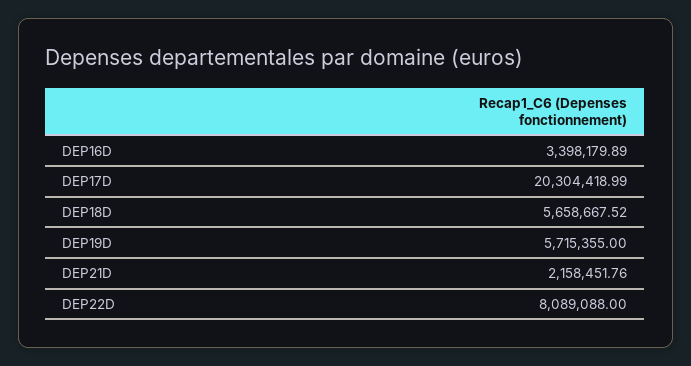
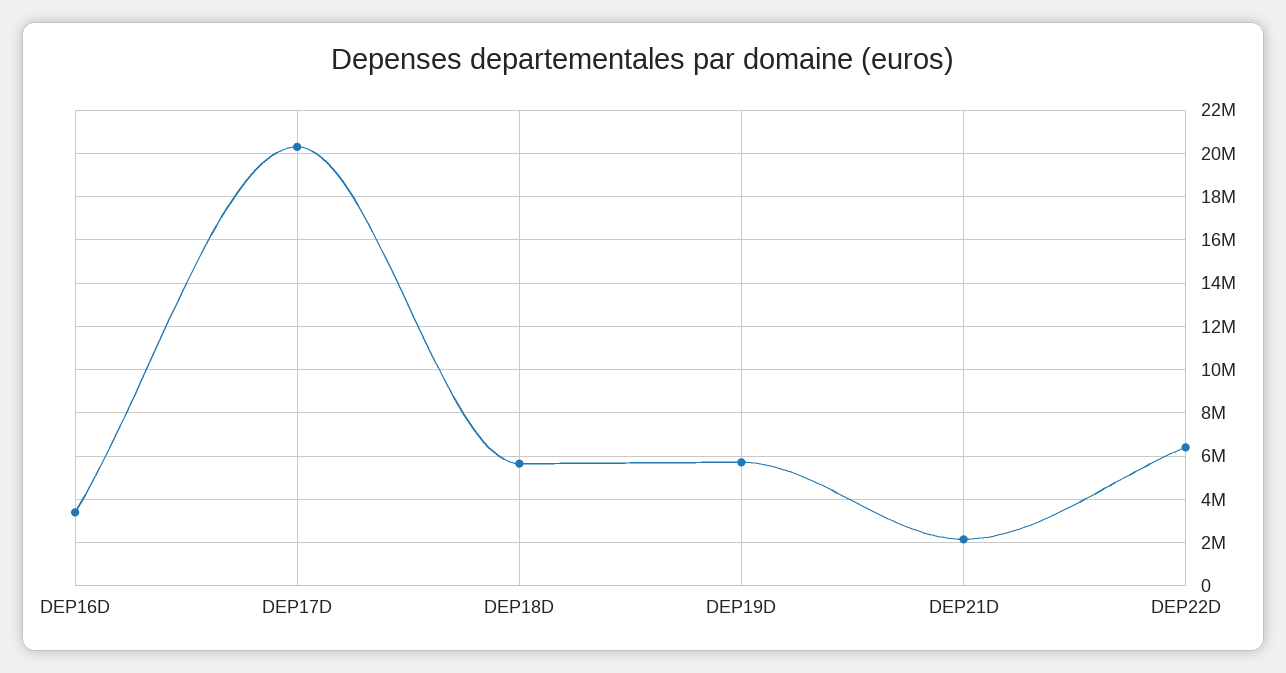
DEP22D: 8089088 -> 6500000

